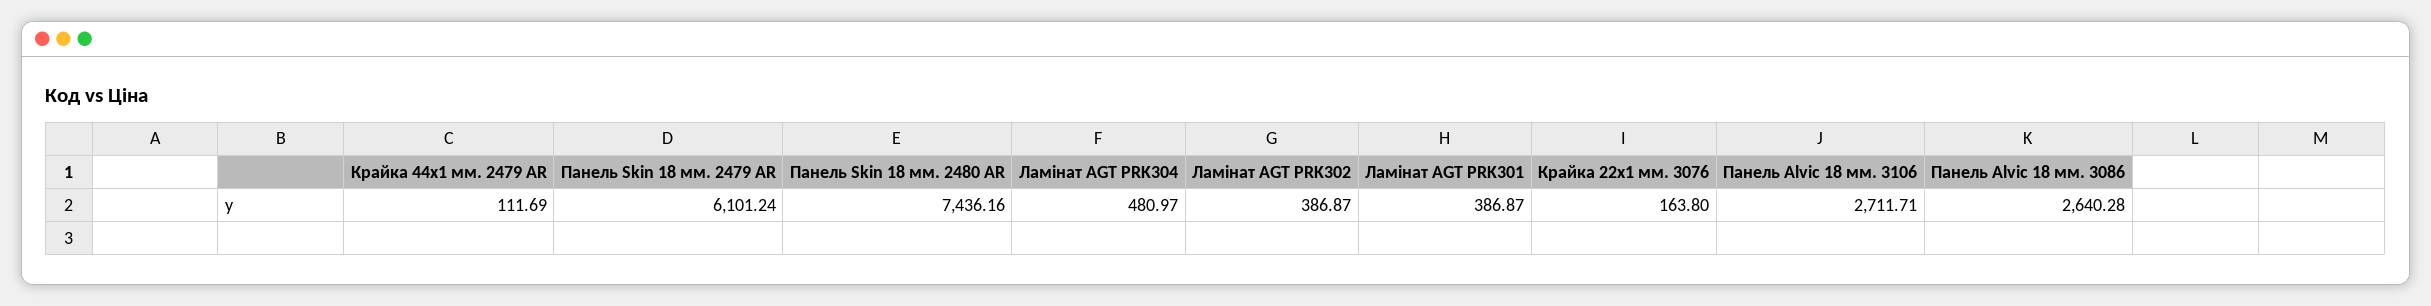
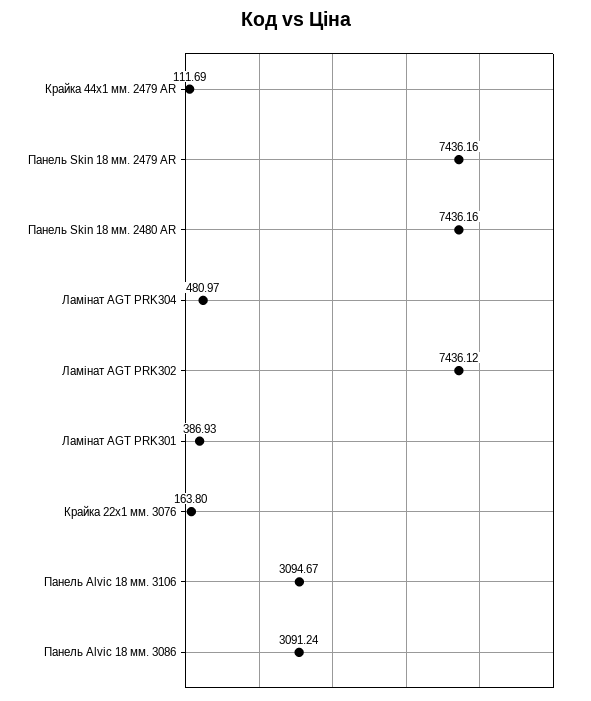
Панель Skin 18 мм. 2479 AR: 6101.24 -> 7436.16
Ламінат AGT PRK302: 386.87 -> 7436.12
Ламінат AGT PRK301: 386.87 -> 386.93
Панель Alvic 18 мм. 3106: 2711.71 -> 3094.67
Панель Alvic 18 мм. 3086: 2640.28 -> 3091.24

